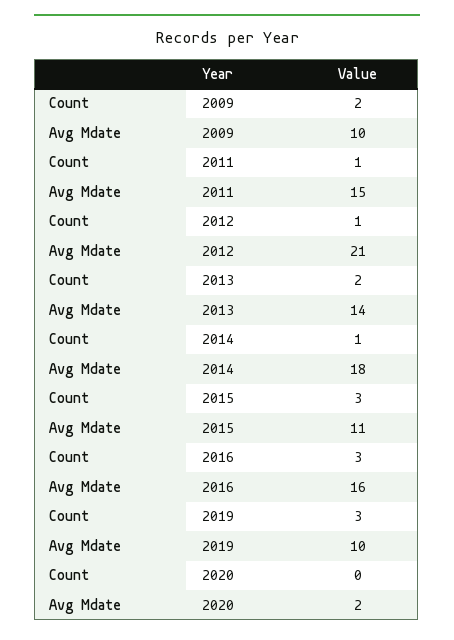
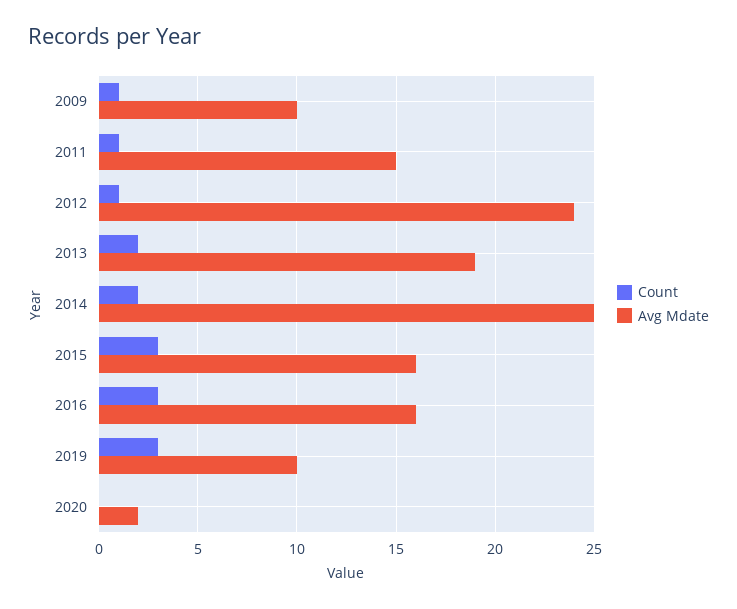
Count, 2009: 2 -> 1
Avg Mdate, 2012: 21 -> 24
Avg Mdate, 2013: 14 -> 19
Count, 2014: 1 -> 2
Avg Mdate, 2014: 18 -> 25
Avg Mdate, 2015: 11 -> 16

